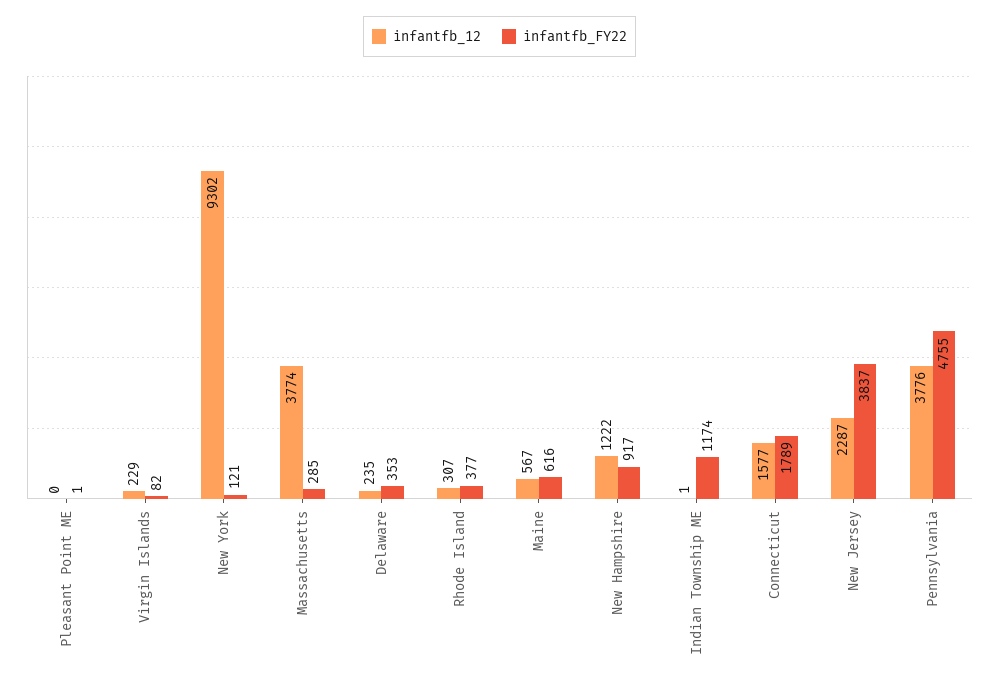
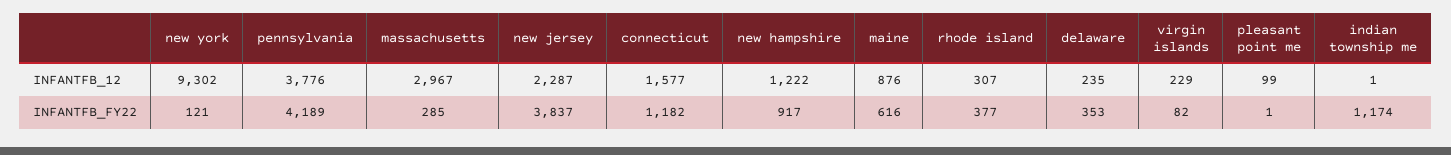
infantfb_12, Pleasant Point ME: 0 -> 99
infantfb_12, Massachusetts: 3774 -> 2967
infantfb_12, Maine: 567 -> 876
infantfb_FY22, Connecticut: 1789 -> 1182
infantfb_FY22, Pennsylvania: 4755 -> 4189

